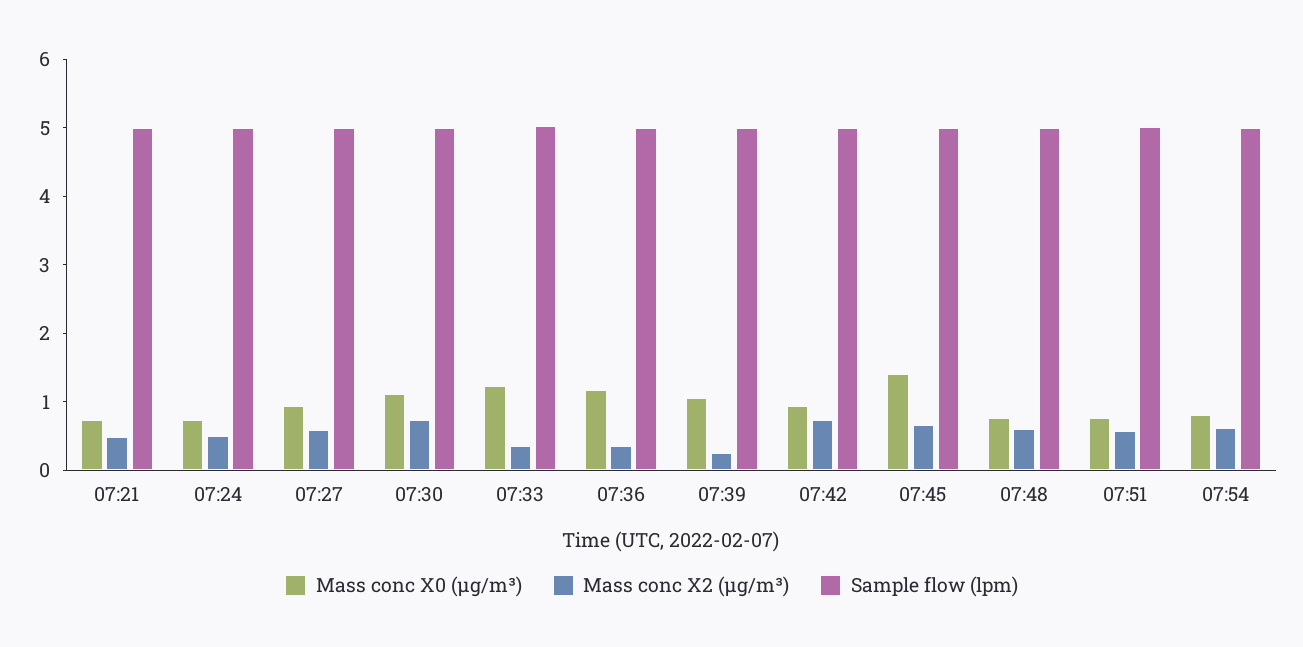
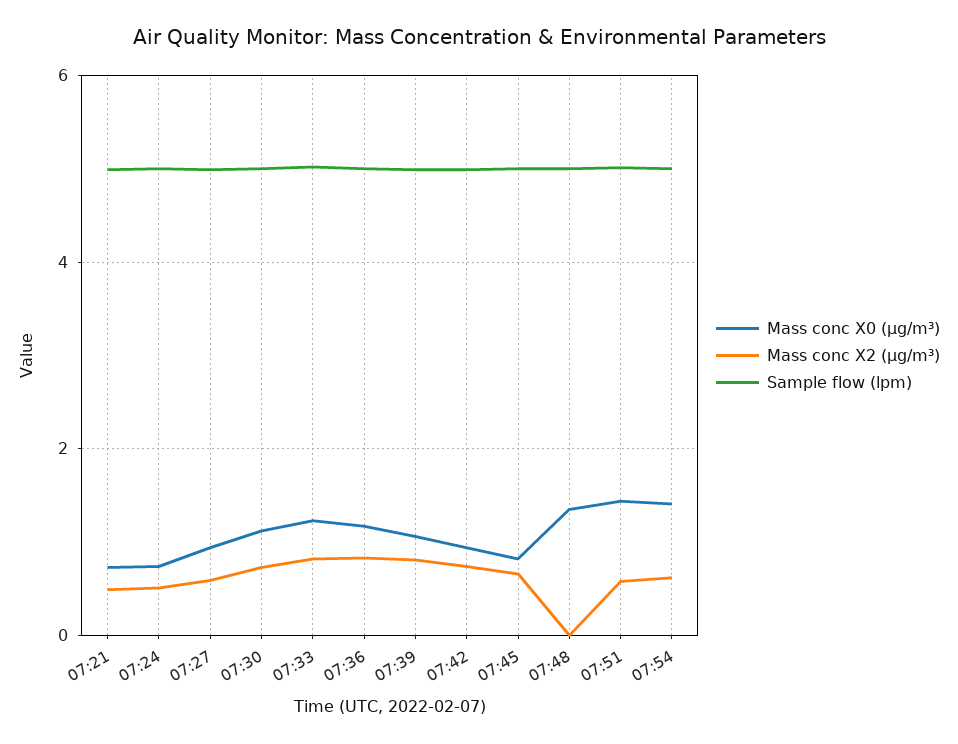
Mass conc X2 (μg/m³), 07:33: 0.4 -> 0.8
Mass conc X2 (μg/m³), 07:36: 0.4 -> 0.8
Mass conc X2 (μg/m³), 07:39: 0.2 -> 0.8
Mass conc X0 (μg/m³), 07:45: 1.4 -> 0.8
Mass conc X0 (μg/m³), 07:48: 0.8 -> 1.4
Mass conc X2 (μg/m³), 07:48: 0.6 -> 0
Mass conc X0 (μg/m³), 07:51: 0.8 -> 1.4
Mass conc X0 (μg/m³), 07:54: 0.8 -> 1.4

